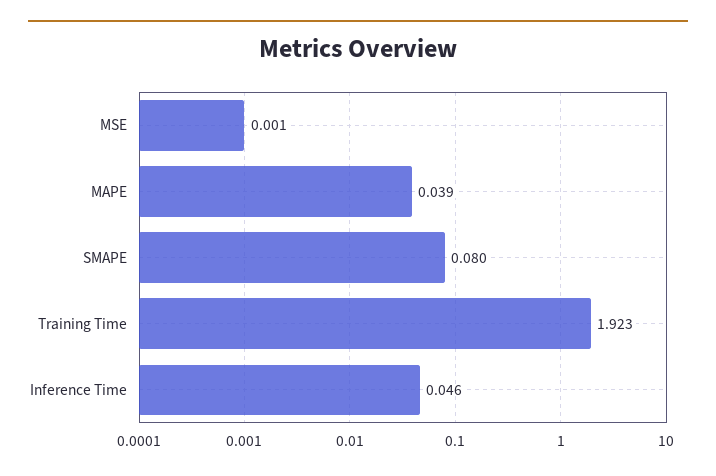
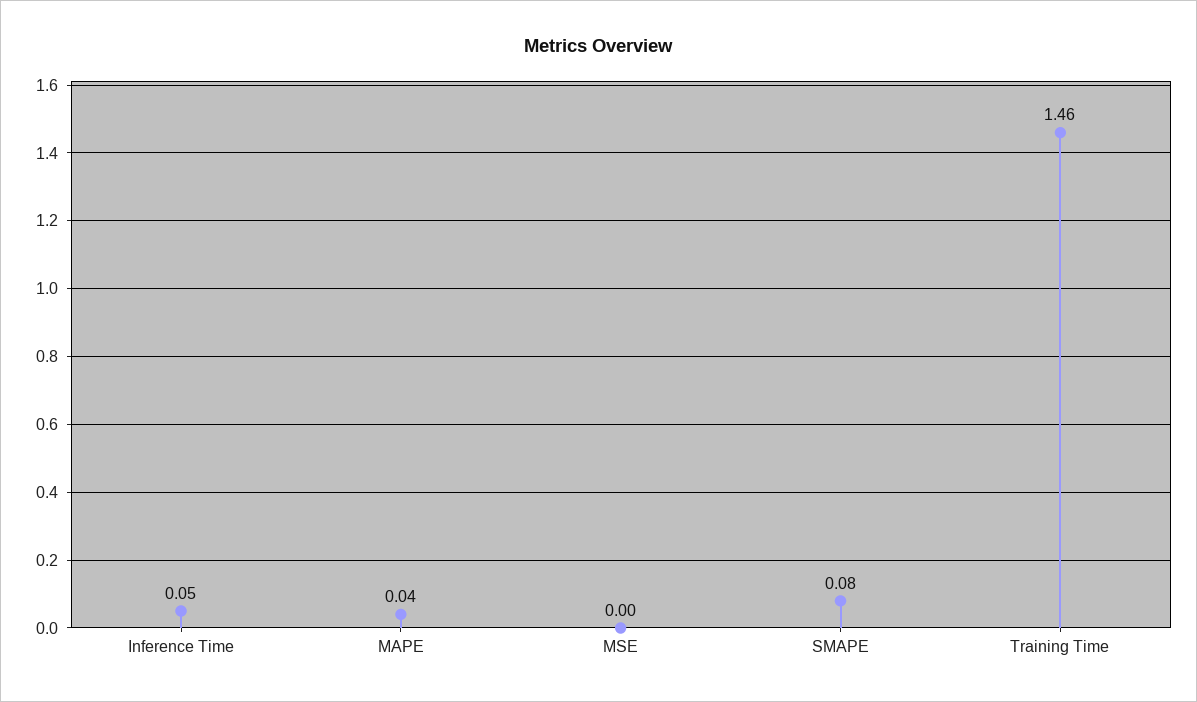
Training Time: 1.923 -> 1.46

